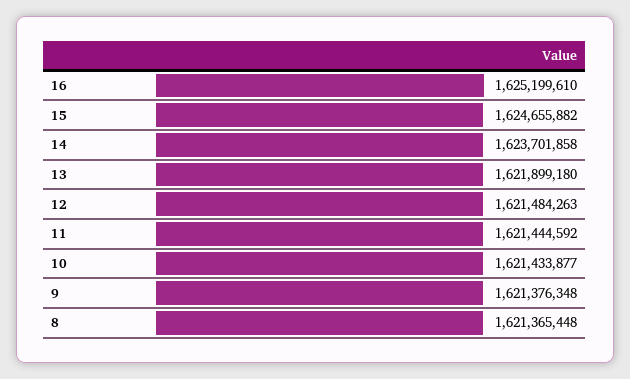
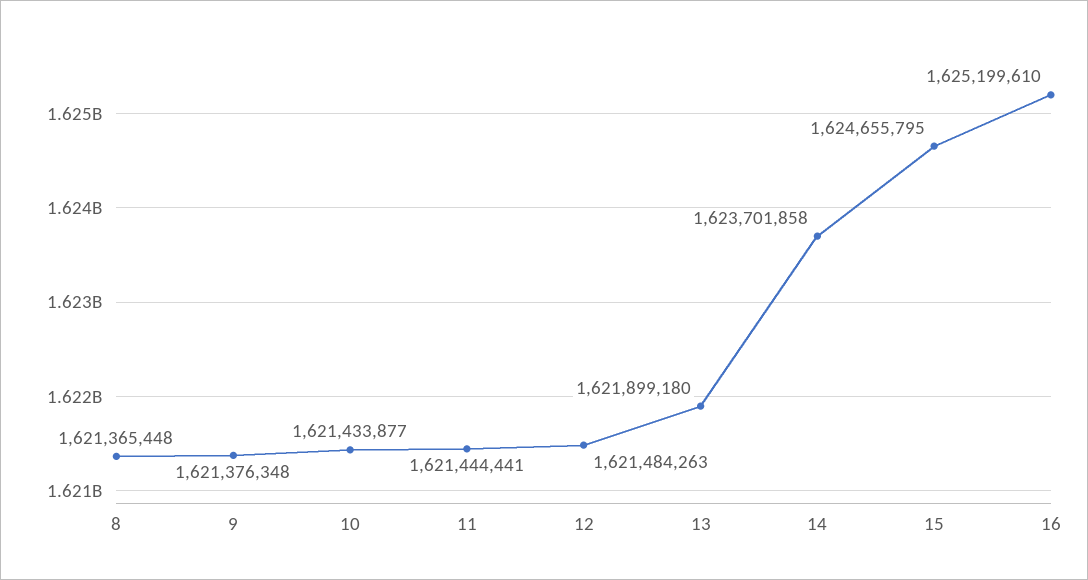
15: 1624655882 -> 1624655795
11: 1621444592 -> 1621444441

